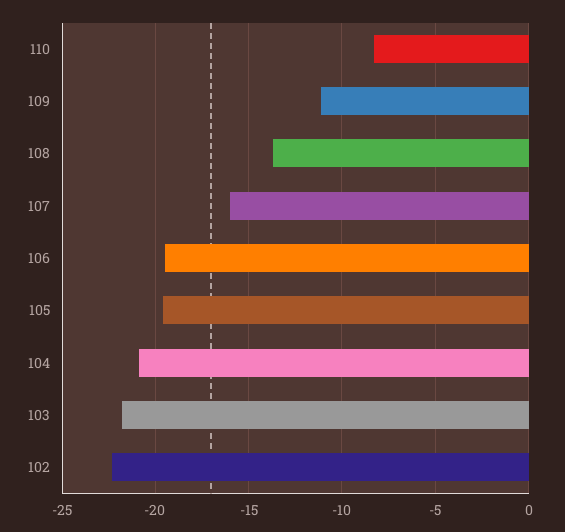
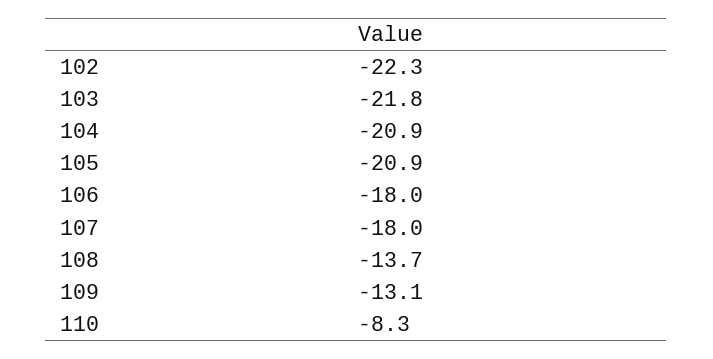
109: -11 -> -13.1
107: -16 -> -18
106: -19.5 -> -18
105: -19.5 -> -20.9

